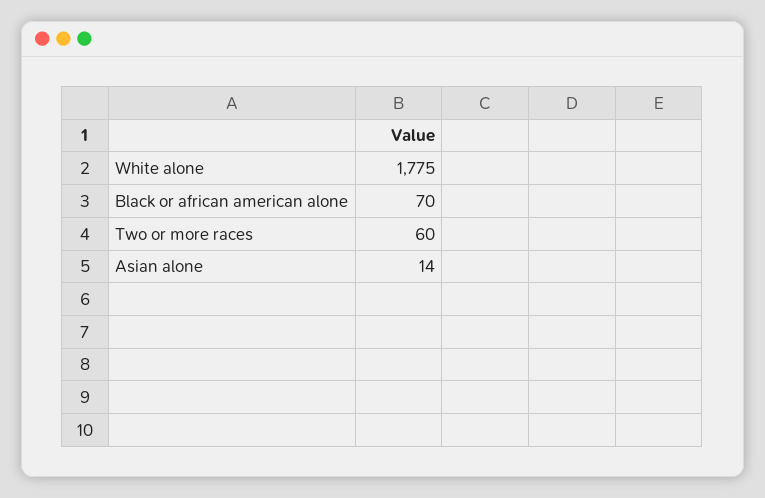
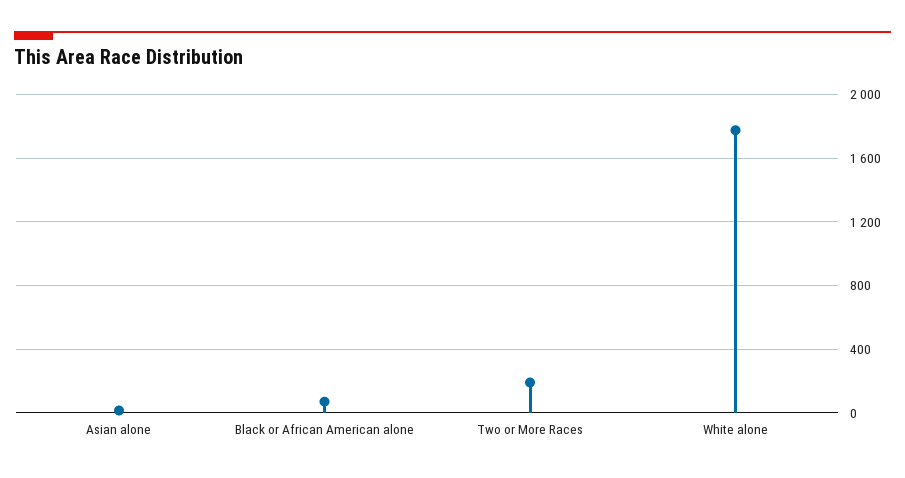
Two or more races: 60 -> 200

